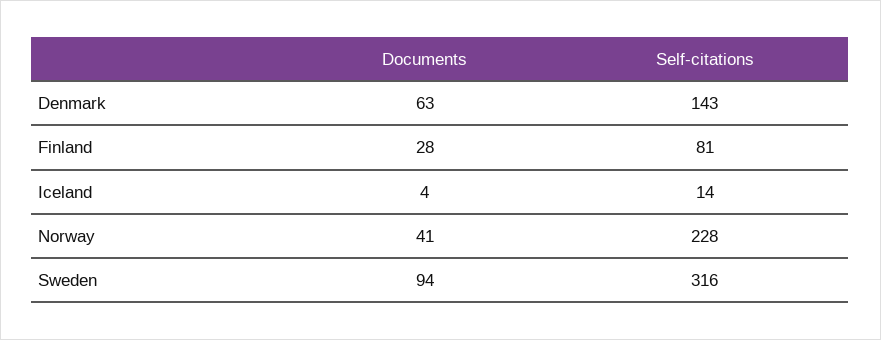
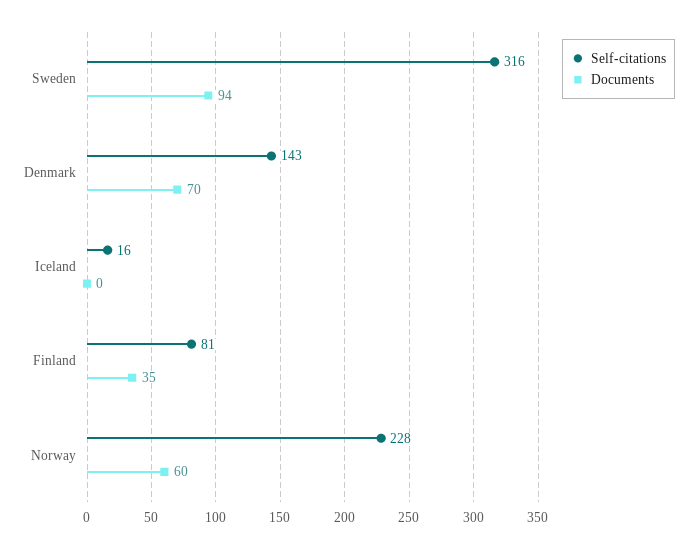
Documents, Denmark: 63 -> 70
Documents, Finland: 28 -> 35
Documents, Iceland: 4 -> 0
Self-citations, Iceland: 14 -> 16
Documents, Norway: 41 -> 60

